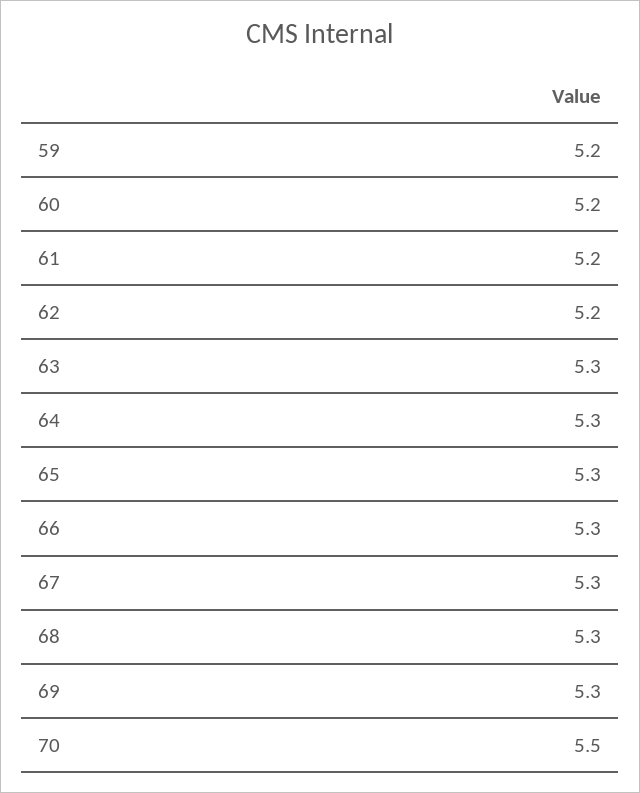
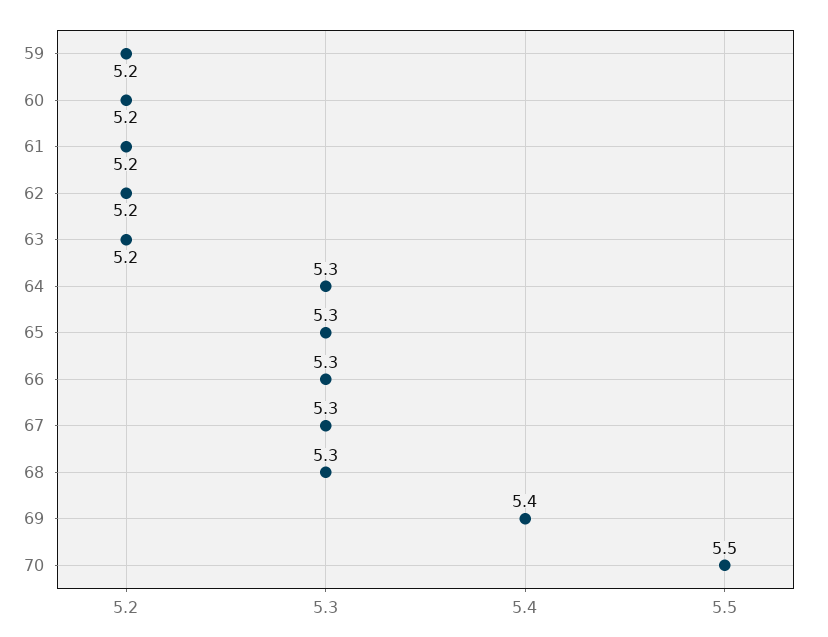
63: 5.3 -> 5.2
69: 5.3 -> 5.4

